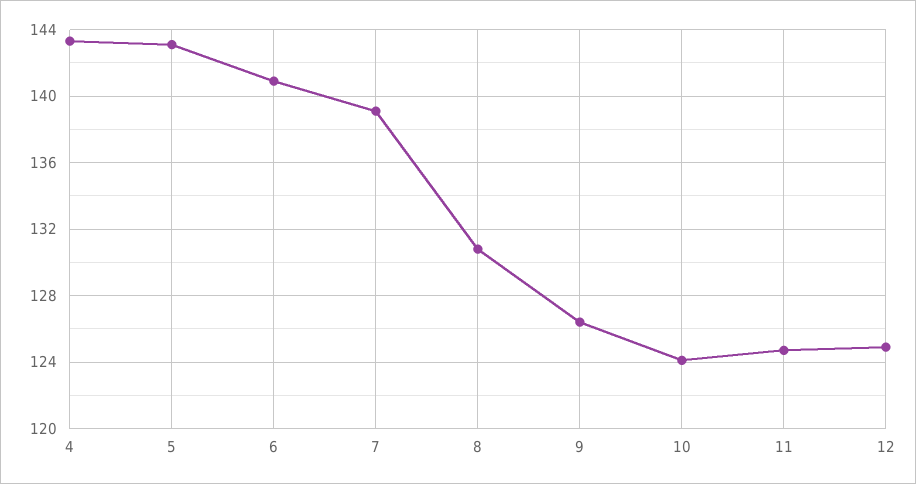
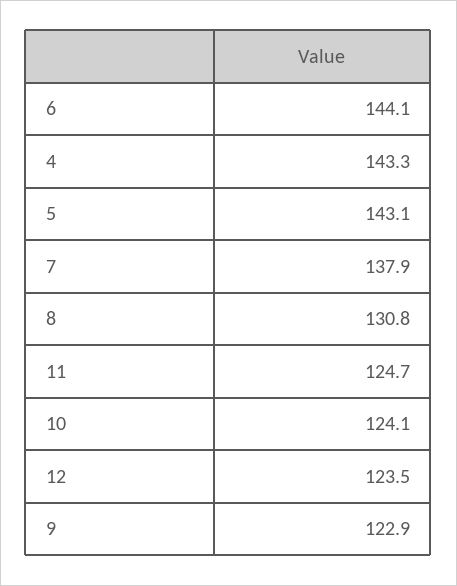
6: 141 -> 144.1
7: 139 -> 137.9
9: 126.5 -> 122.9
12: 125 -> 123.5

